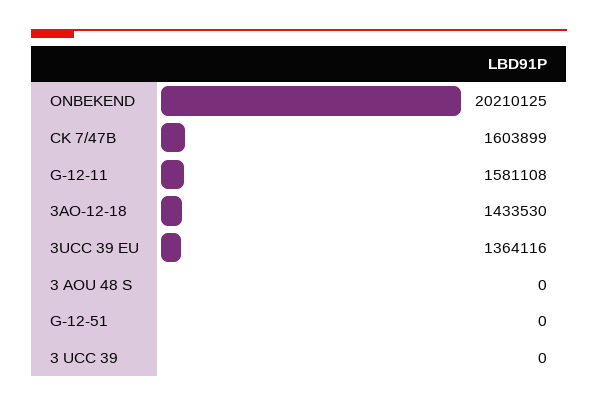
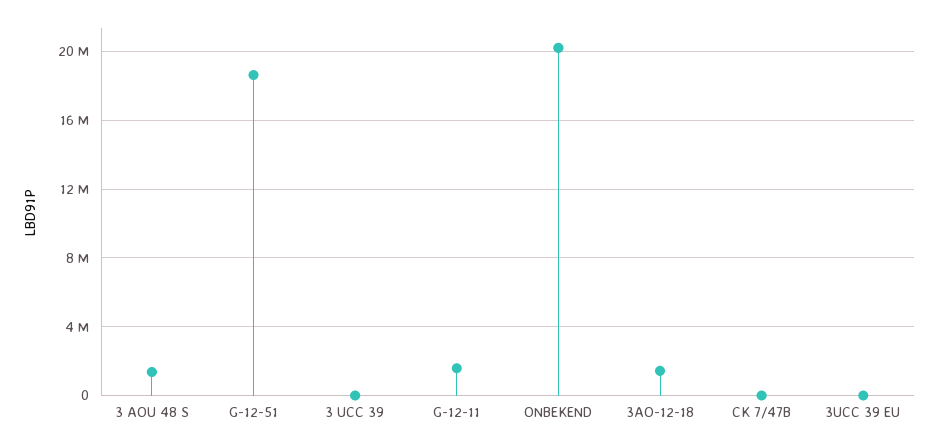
CK 7/47B: 1603899 -> 0
3UCC 39 EU: 1364116 -> 0
3 AOU 48 S: 0 -> 1500000
G-12-51: 0 -> 18500000

